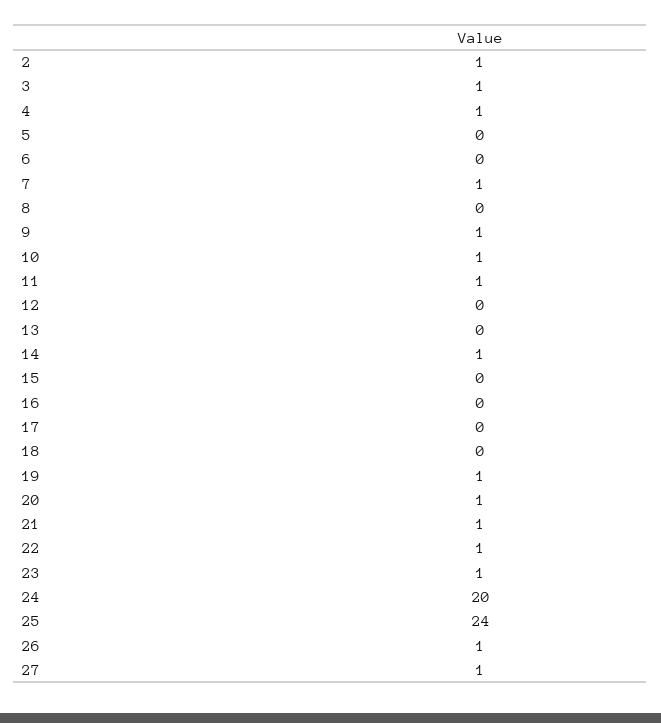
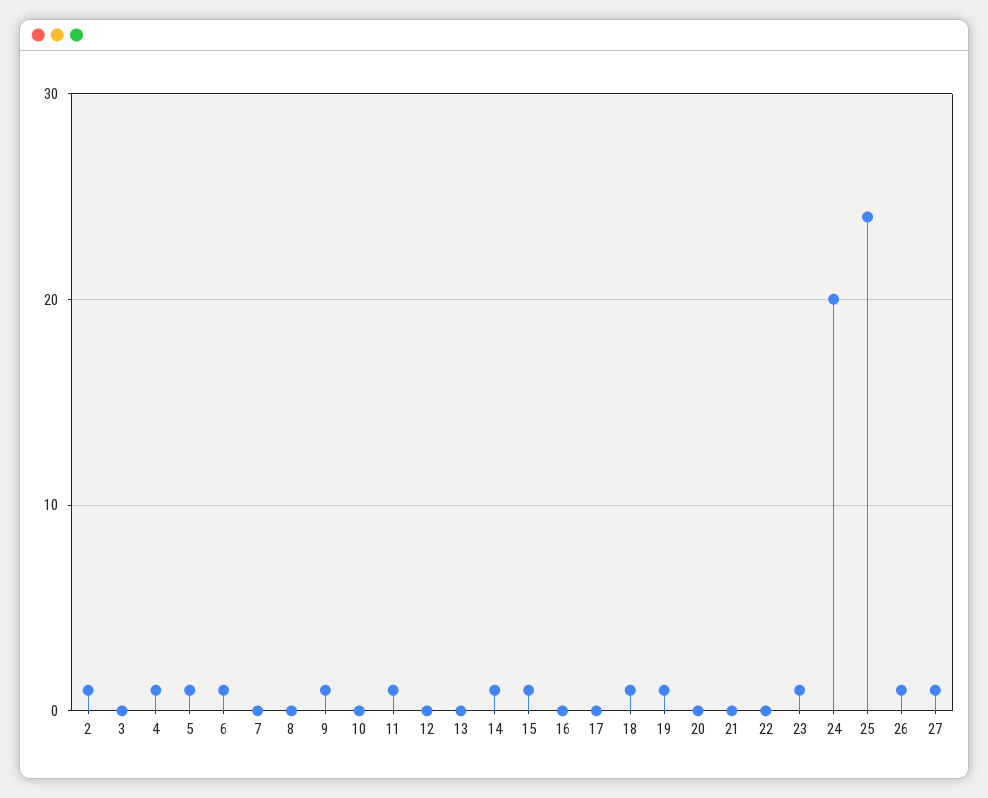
3: 1 -> 0
5: 0 -> 1
6: 0 -> 1
7: 1 -> 0
10: 1 -> 0
15: 0 -> 1
18: 0 -> 1
20: 1 -> 0
21: 1 -> 0
22: 1 -> 0

